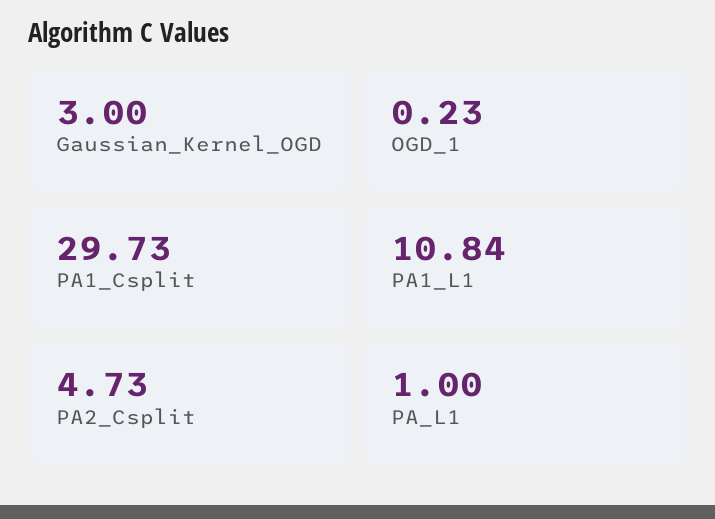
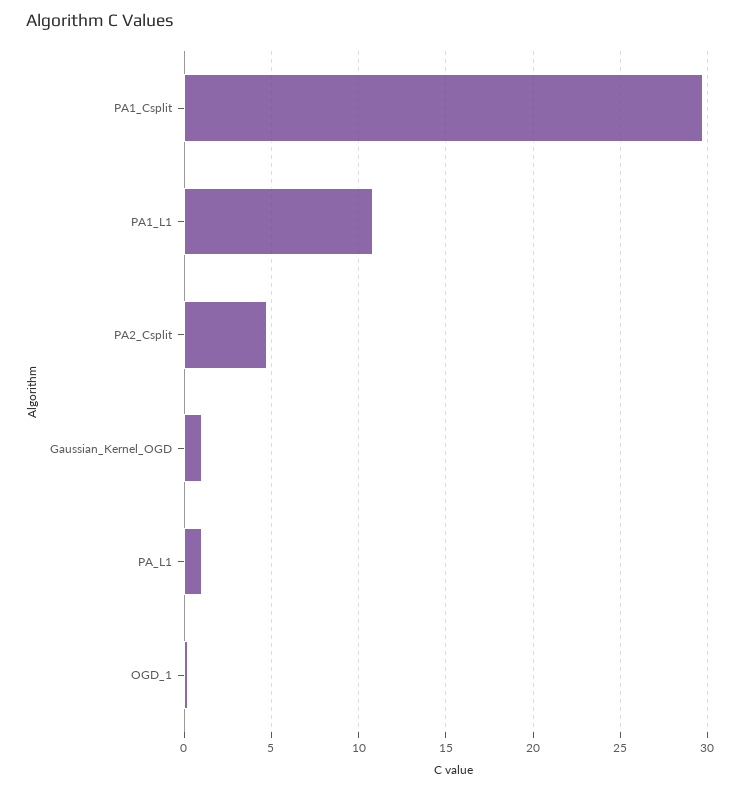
Gaussian_Kernel_OGD: 3 -> 1

